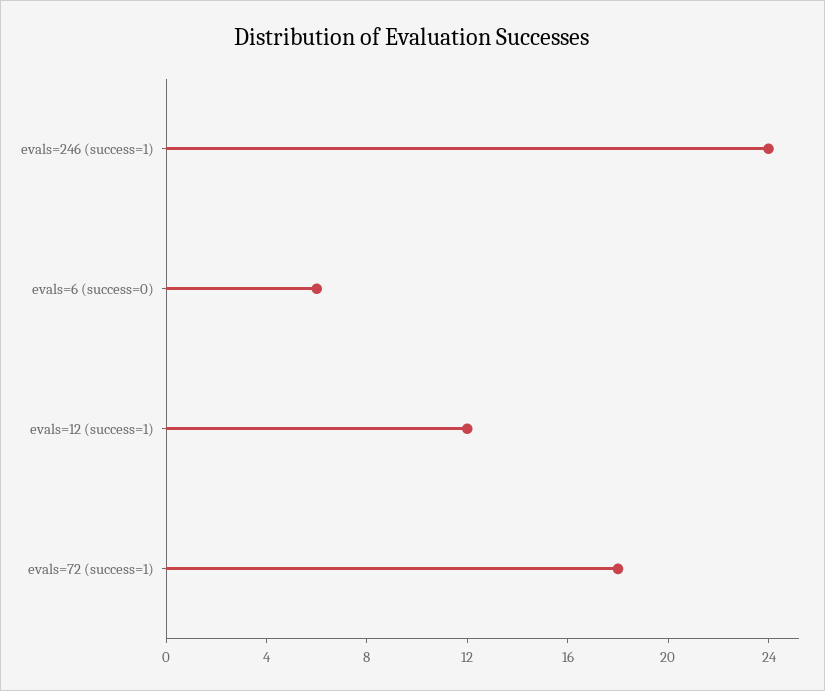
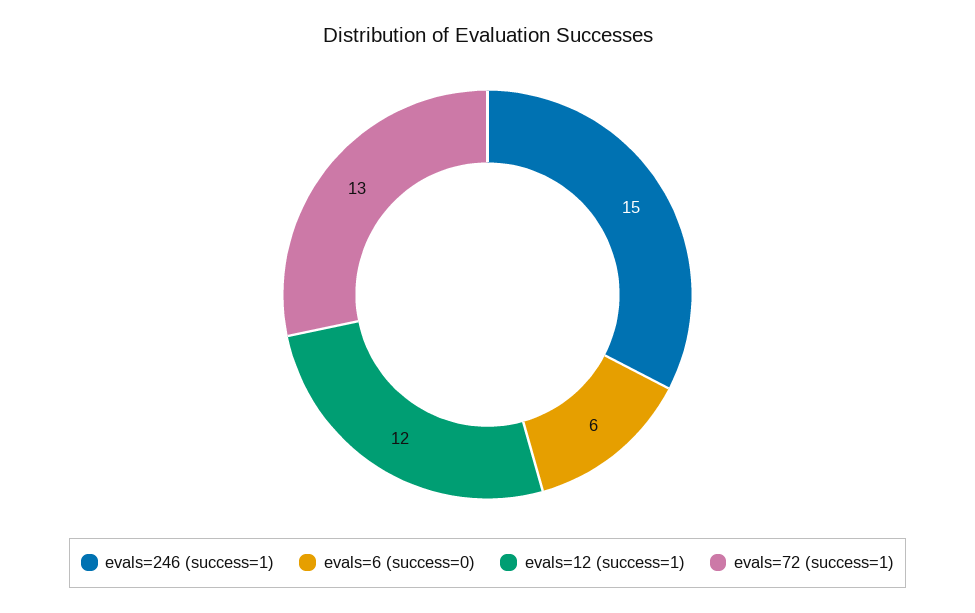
evals=246 (success=1): 24 -> 15
evals=72 (success=1): 18 -> 13

